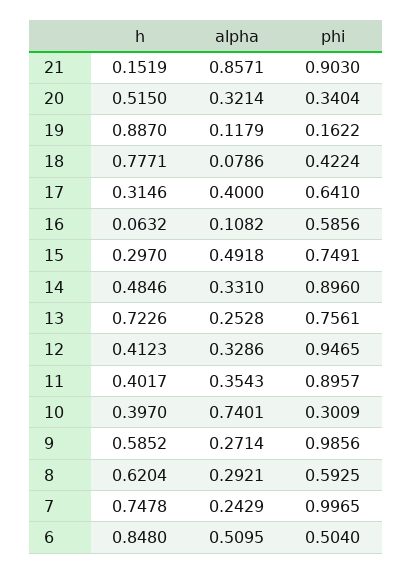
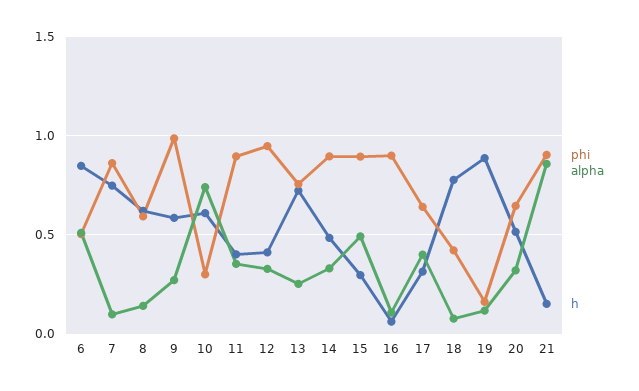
phi, 20: 0.3404 -> 0.65
phi, 16: 0.5856 -> 0.9
phi, 15: 0.7491 -> 0.9
h, 10: 0.397 -> 0.6
alpha, 8: 0.2921 -> 0.15
alpha, 7: 0.2429 -> 0.1
phi, 7: 0.9965 -> 0.85

